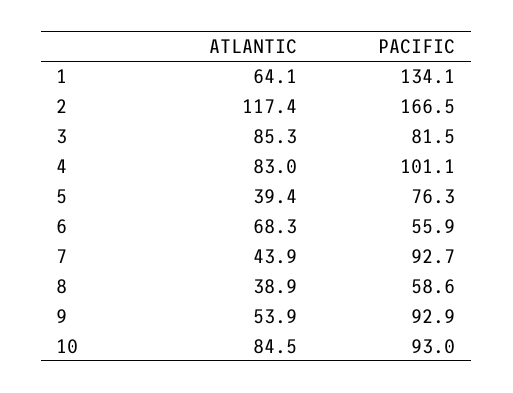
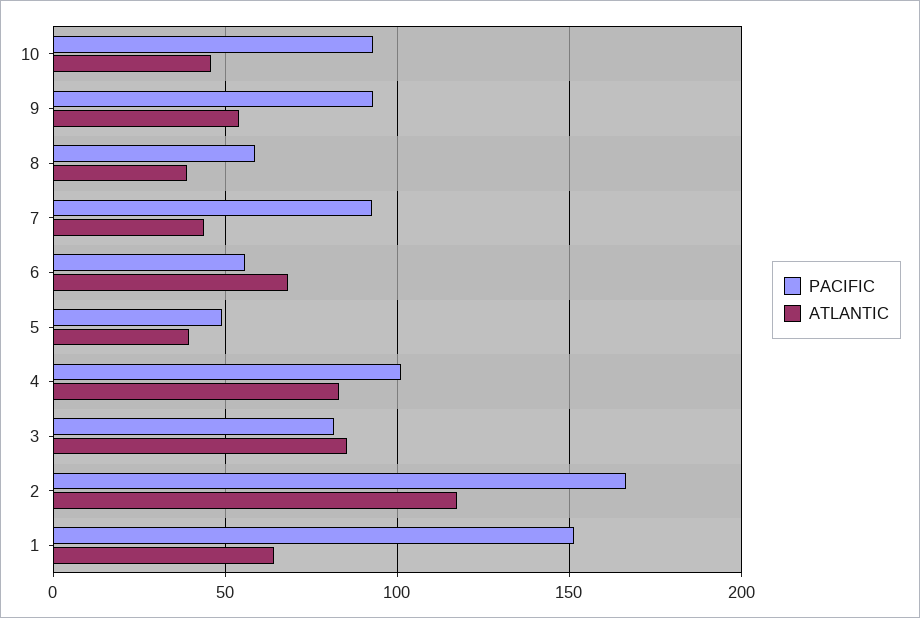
PACIFIC, 1: 134.1 -> 150
PACIFIC, 5: 76.3 -> 50
ATLANTIC, 10: 84.5 -> 45

